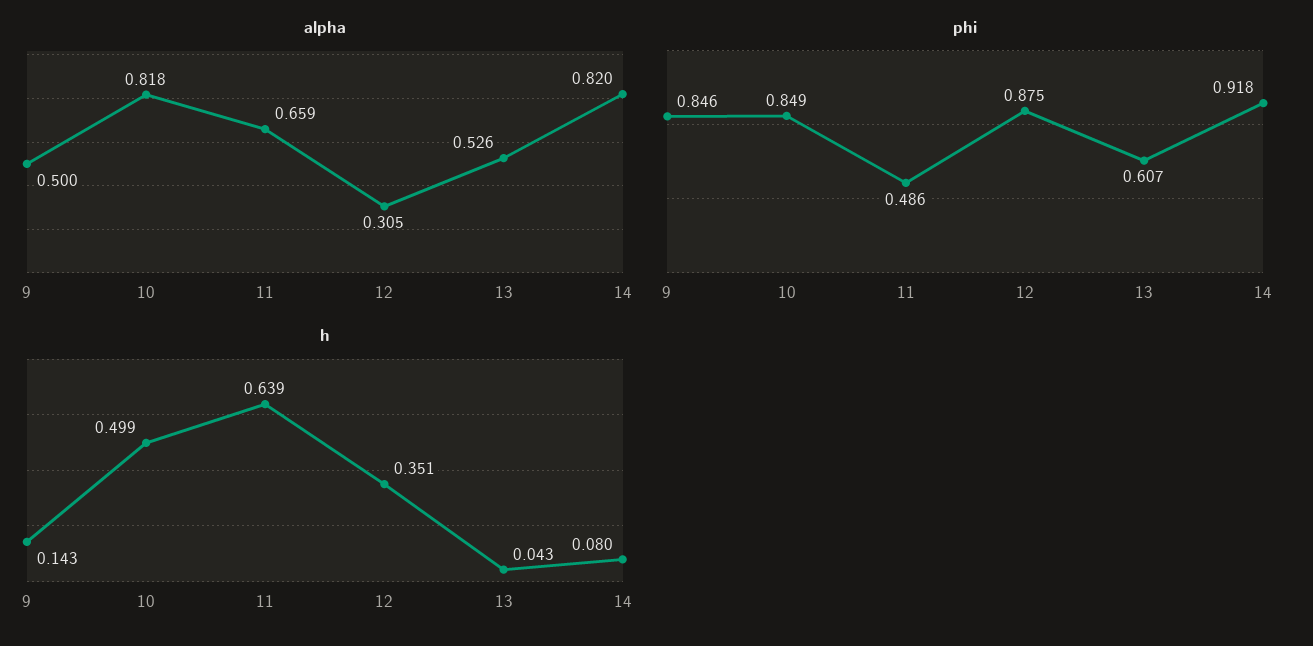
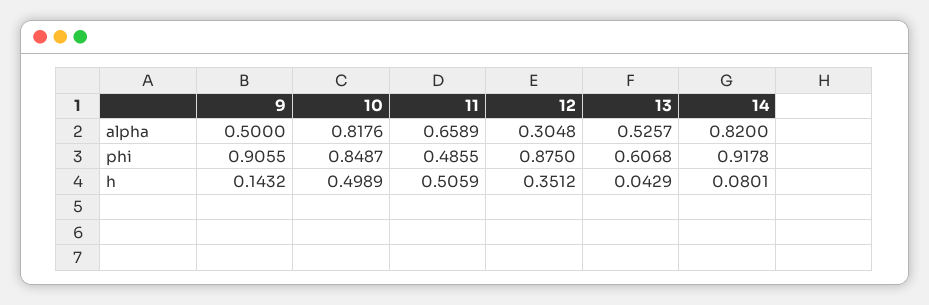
phi, 9: 0.846 -> 0.9055
h, 11: 0.639 -> 0.5059

